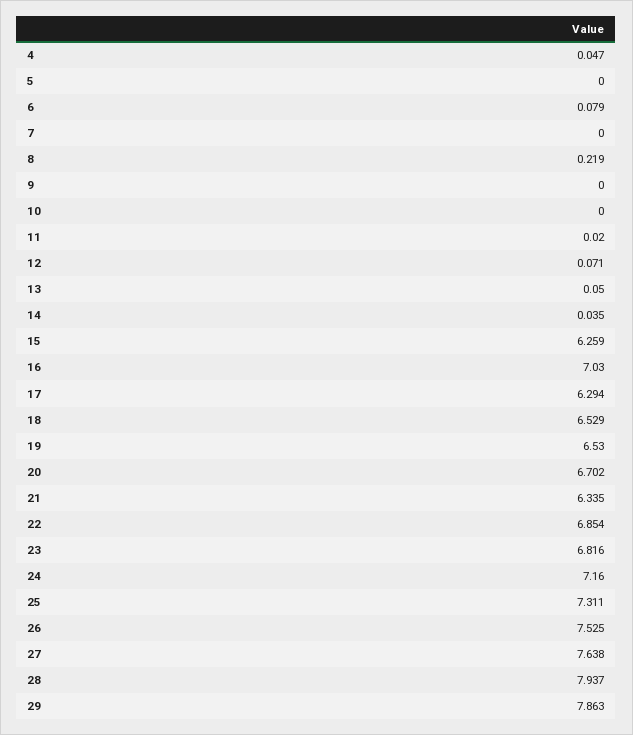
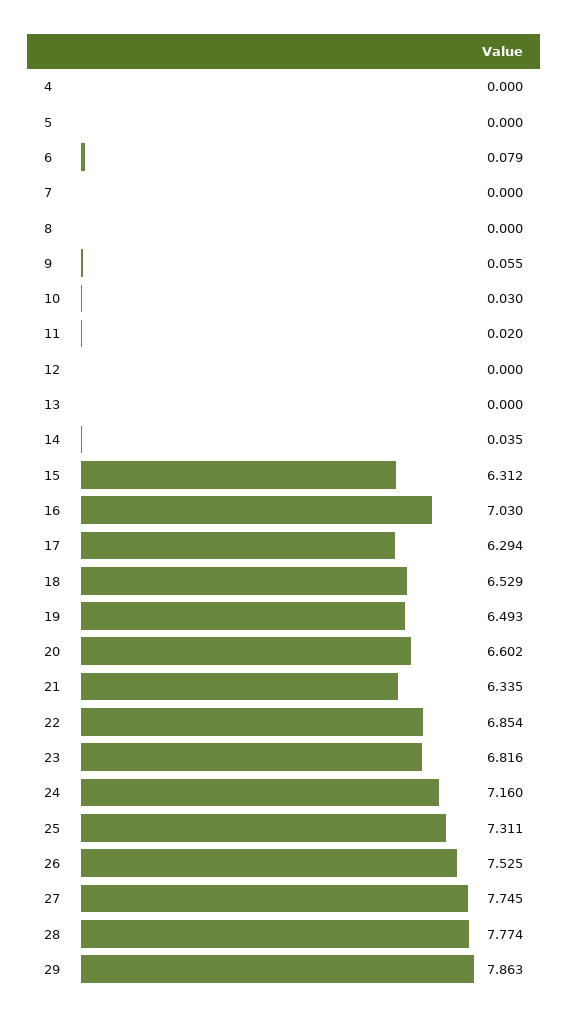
4: 0.047 -> 0
8: 0.219 -> 0
9: 0 -> 0.055
10: 0 -> 0.03
12: 0.071 -> 0
13: 0.05 -> 0
15: 6.259 -> 6.312
19: 6.53 -> 6.493
20: 6.702 -> 6.602
27: 7.638 -> 7.745
28: 7.937 -> 7.774

